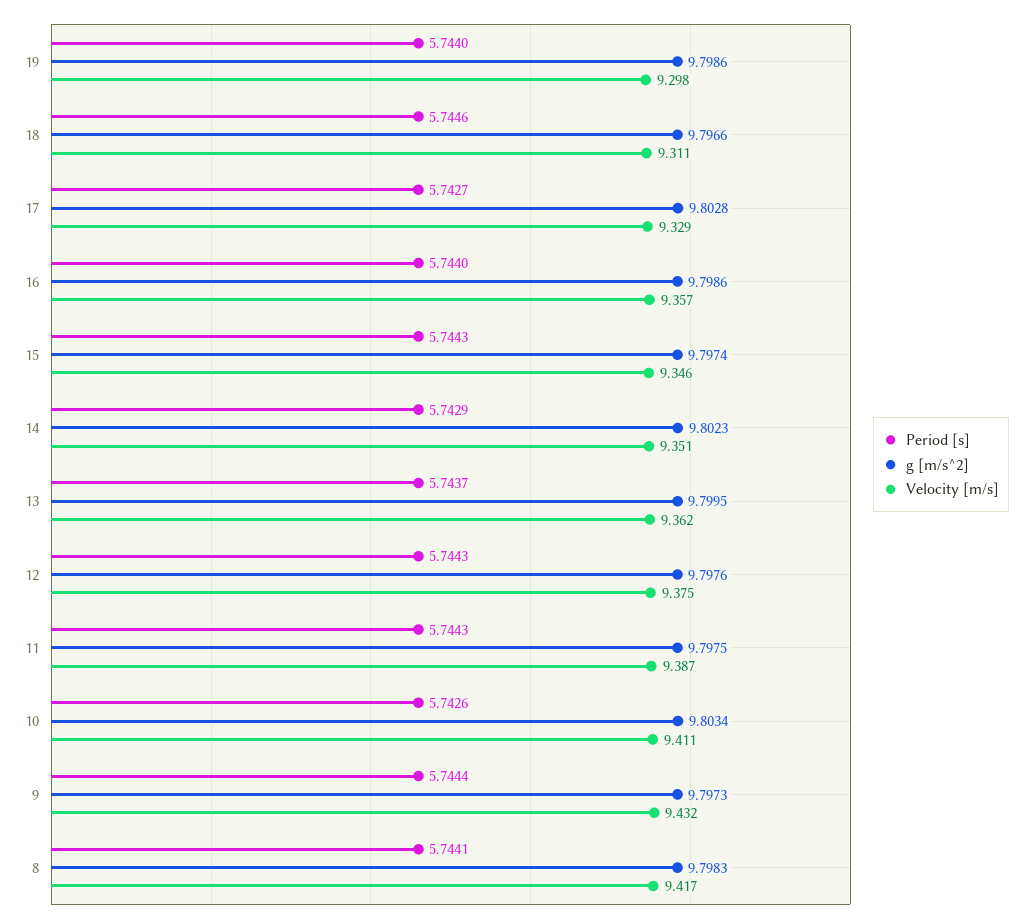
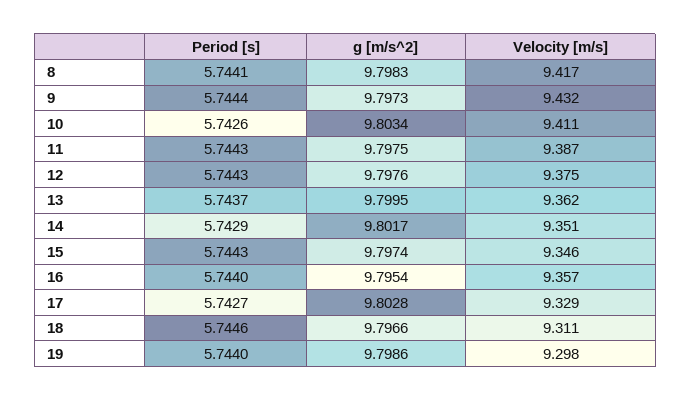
g [m/s^2], 16: 9.7986 -> 9.7954
g [m/s^2], 14: 9.8023 -> 9.8017

